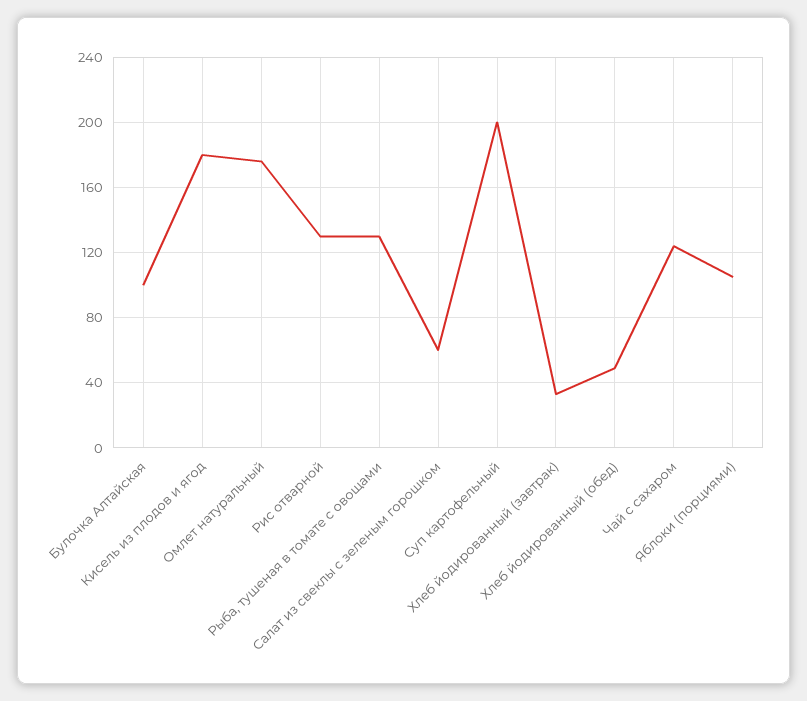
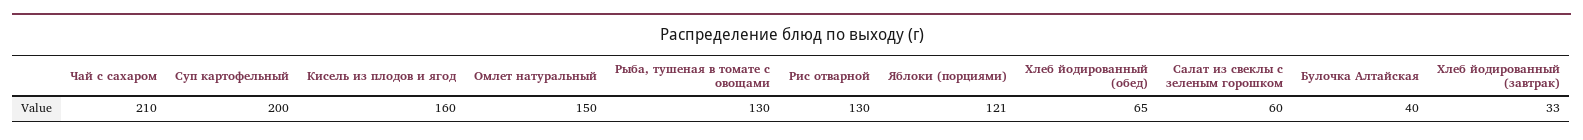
Булочка Алтайская: 100 -> 40
Кисель из плодов и ягод: 180 -> 160
Омлет натуральный: 175 -> 150
Хлеб йодированный (обед): 50 -> 65
Чай с сахаром: 125 -> 210
Яблоки (порциями): 105 -> 121

